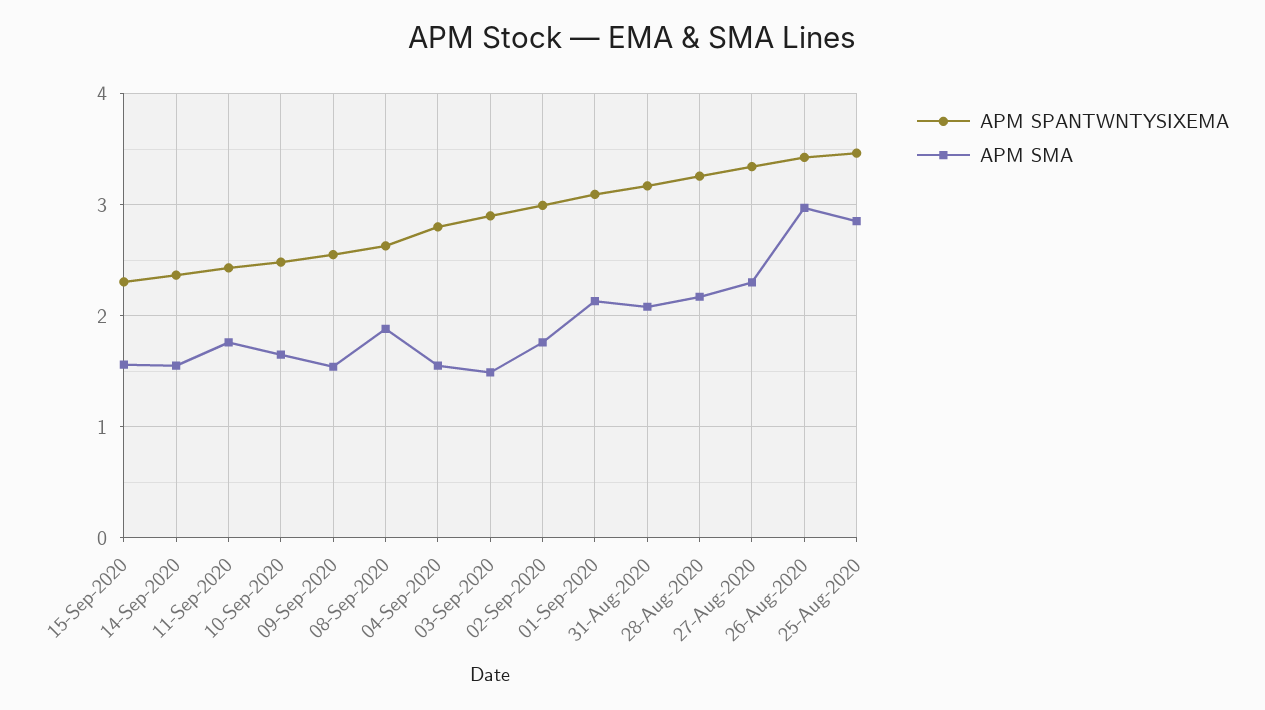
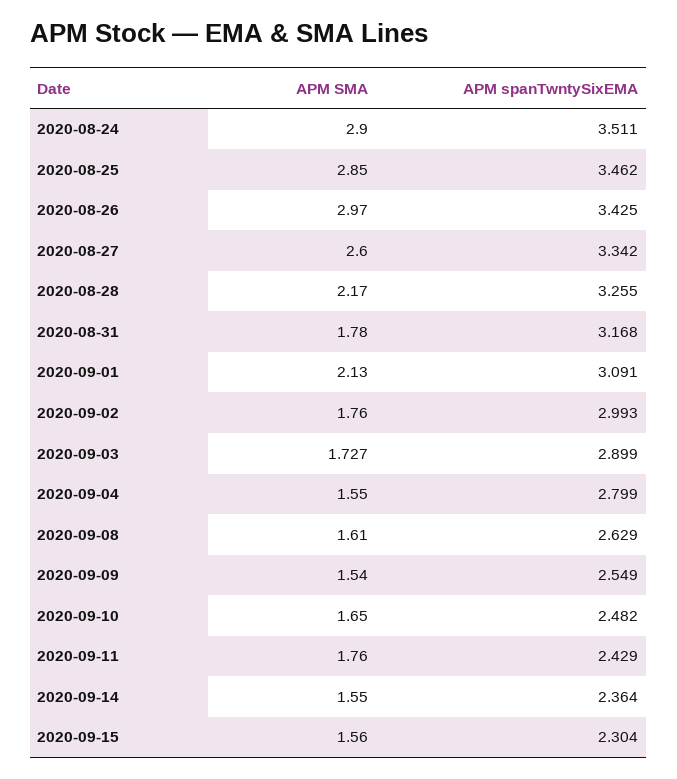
APM SMA, 08-Sep-2020: 1.9 -> 1.61
APM SMA, 03-Sep-2020: 1.5 -> 1.727
APM SMA, 31-Aug-2020: 2.1 -> 1.78
APM SMA, 27-Aug-2020: 2.3 -> 2.6
APM SMA, 2020-08-24: none -> 2.9
APM SPANTWNTYSIXEMA, 2020-08-24: none -> 3.511

